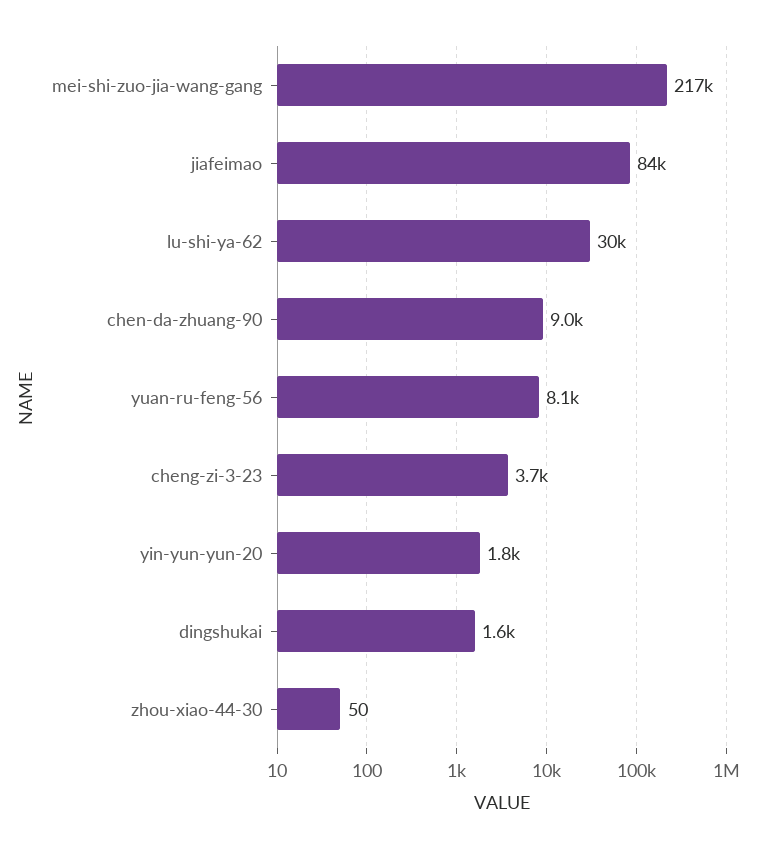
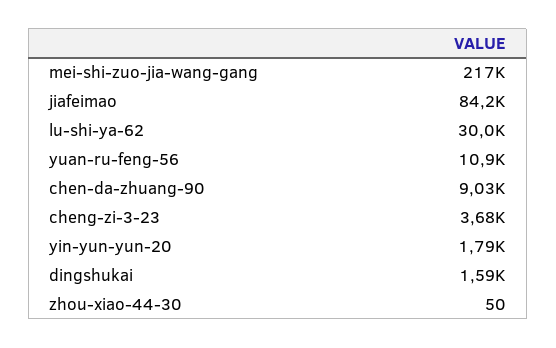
yuan-ru-feng-56: 8100 -> 10900

